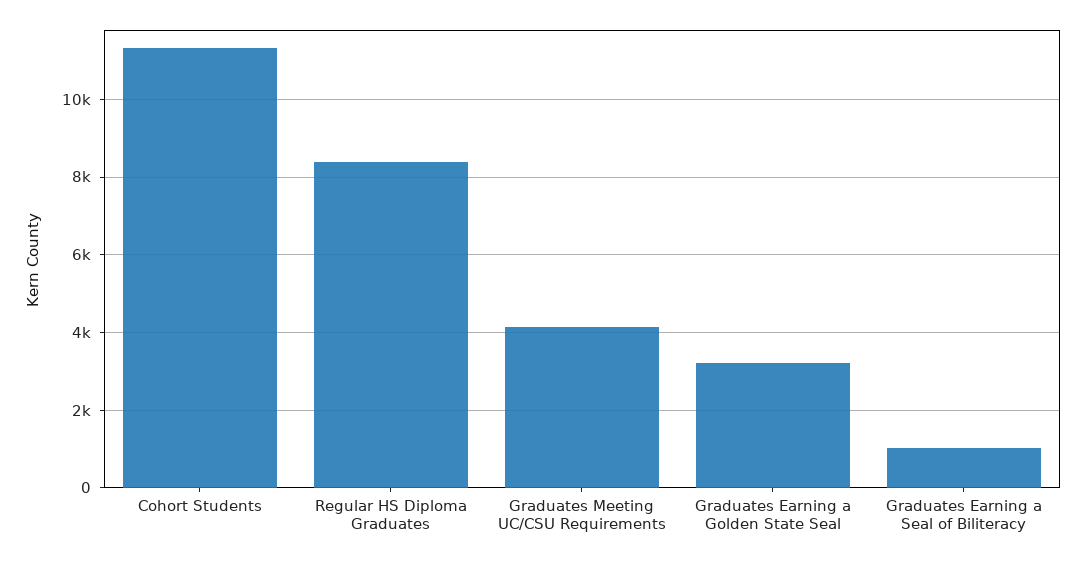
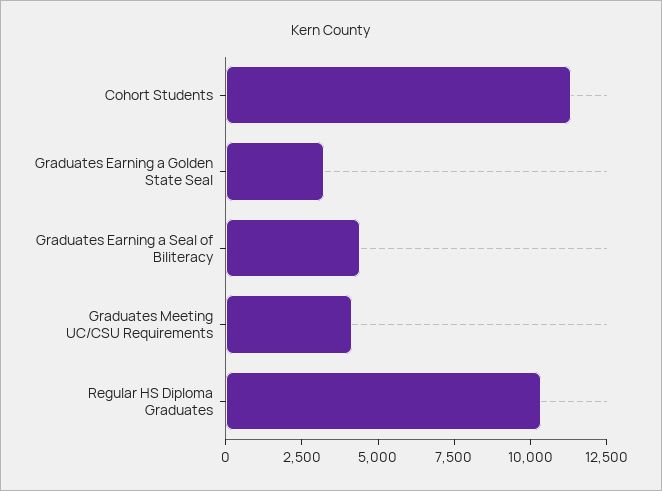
Regular HS Diploma Graduates: 8400 -> 10500
Graduates Earning a Seal of Biliteracy: 1000 -> 4500

